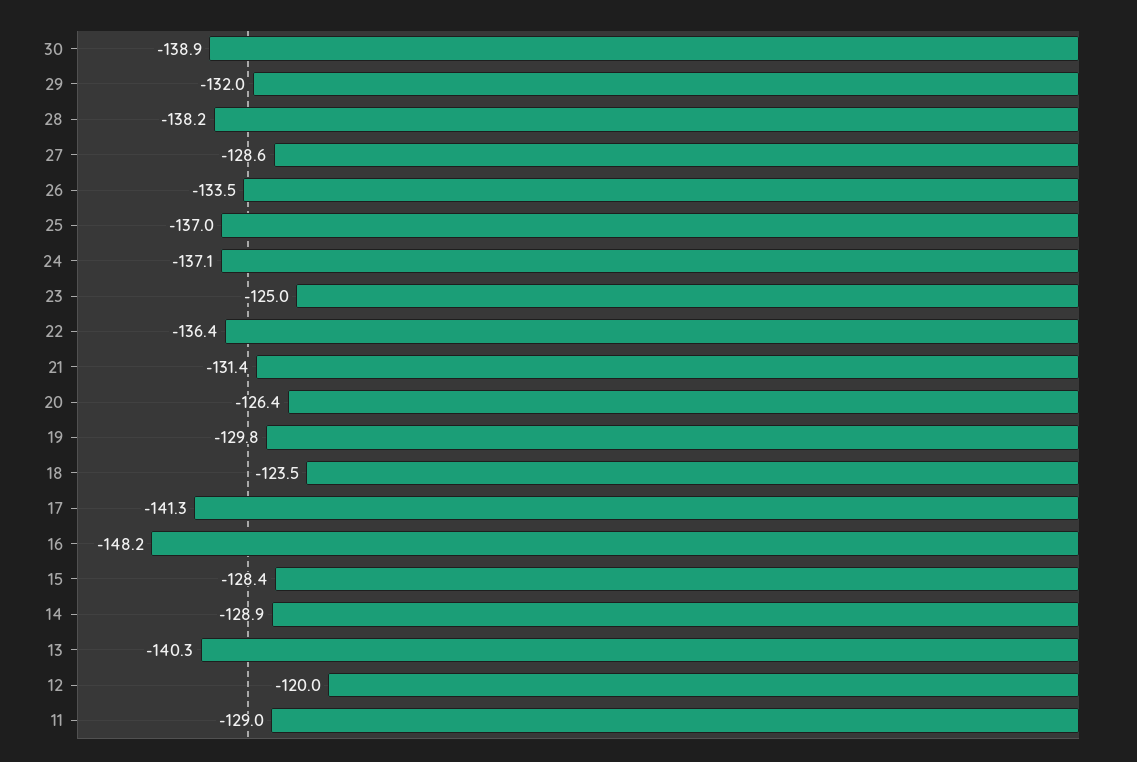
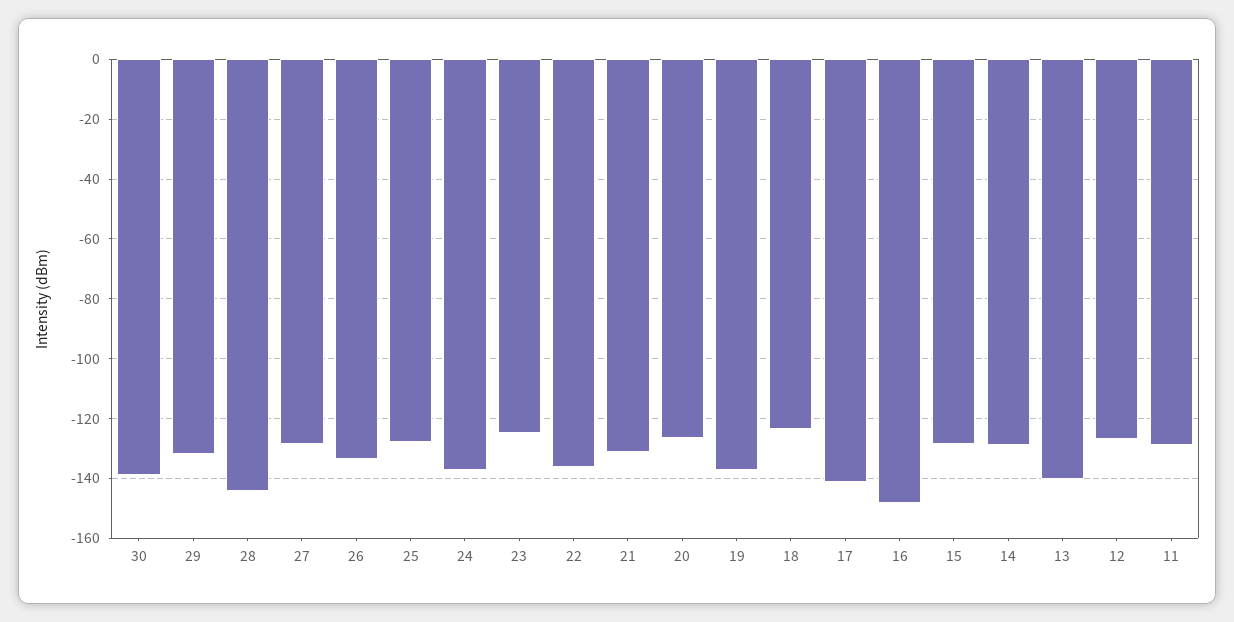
28: -138.2 -> -145
25: -137 -> -127.5
19: -129.8 -> -137.5
12: -120 -> -127.5

